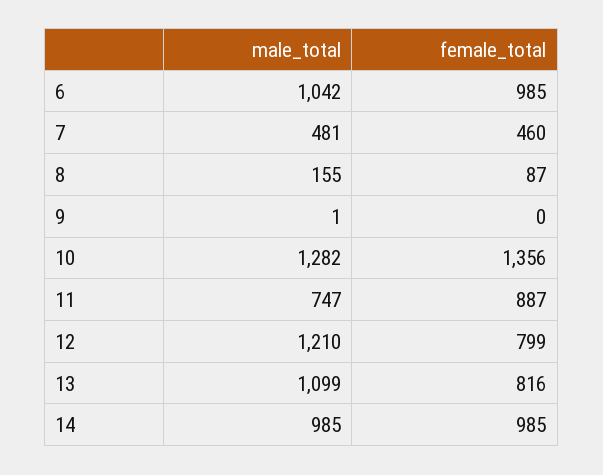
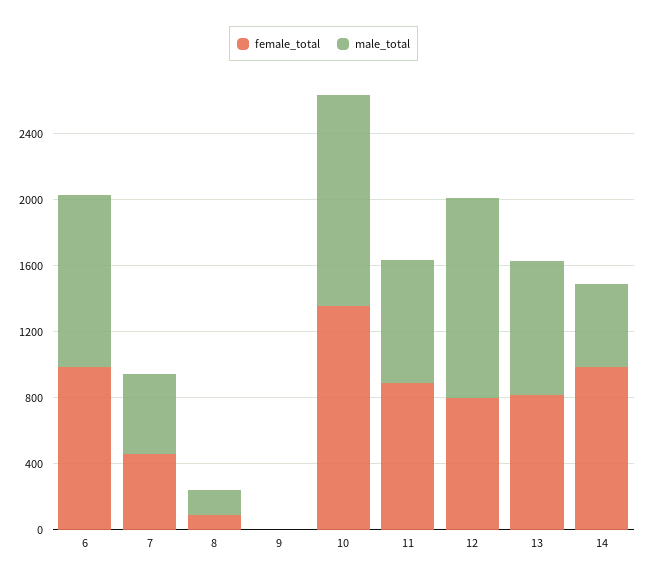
male_total, 13: 1099 -> 800
male_total, 14: 985 -> 500

